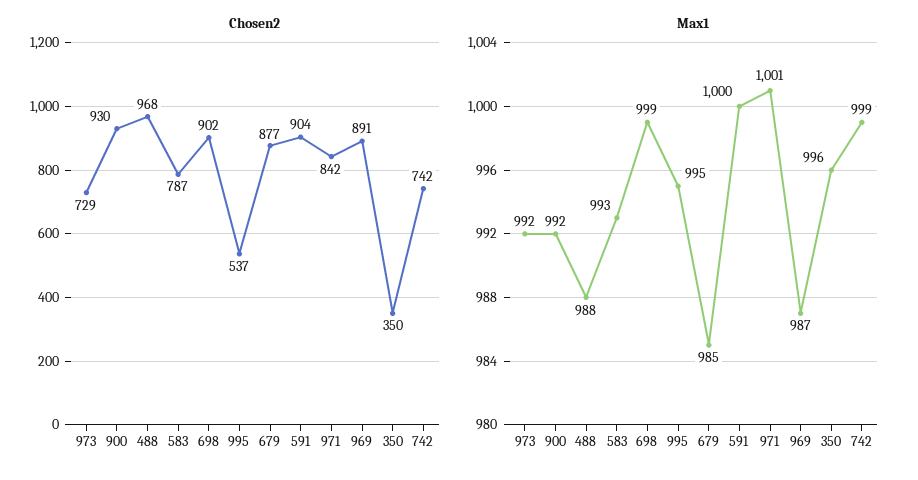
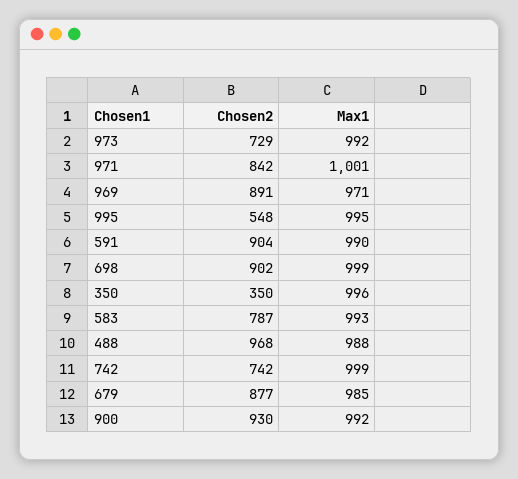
Chosen2, 995: 537 -> 548
Max1, 591: 1000 -> 990
Max1, 969: 987 -> 971

